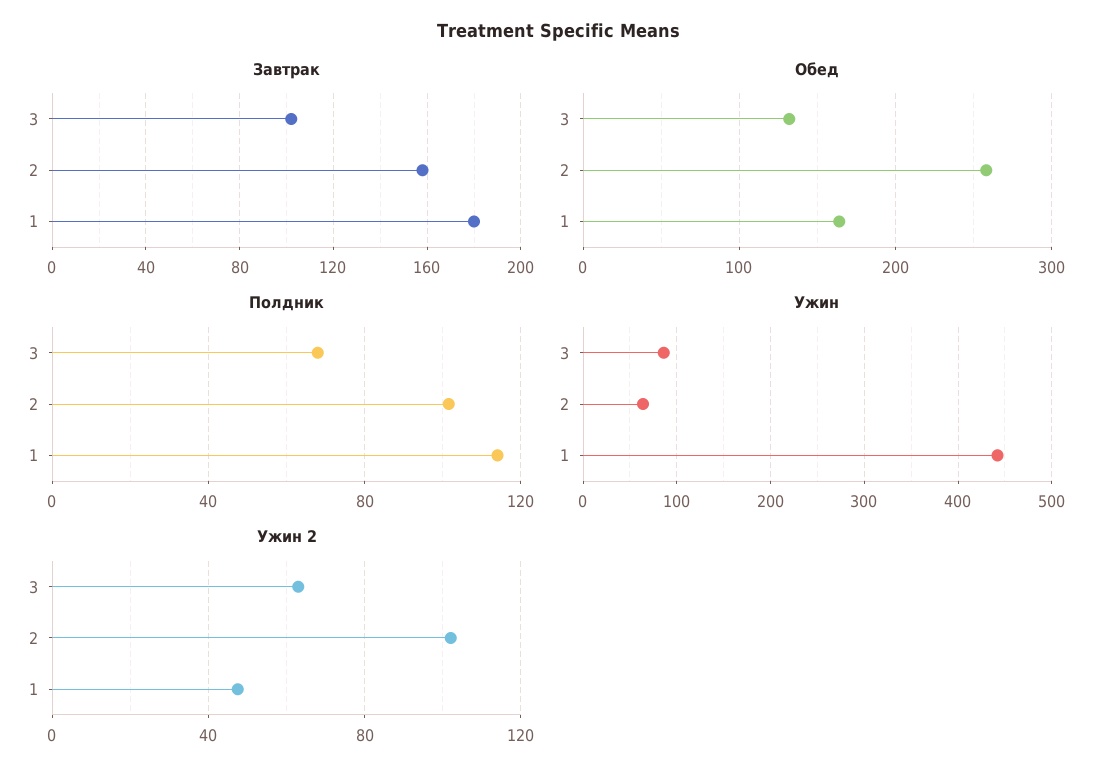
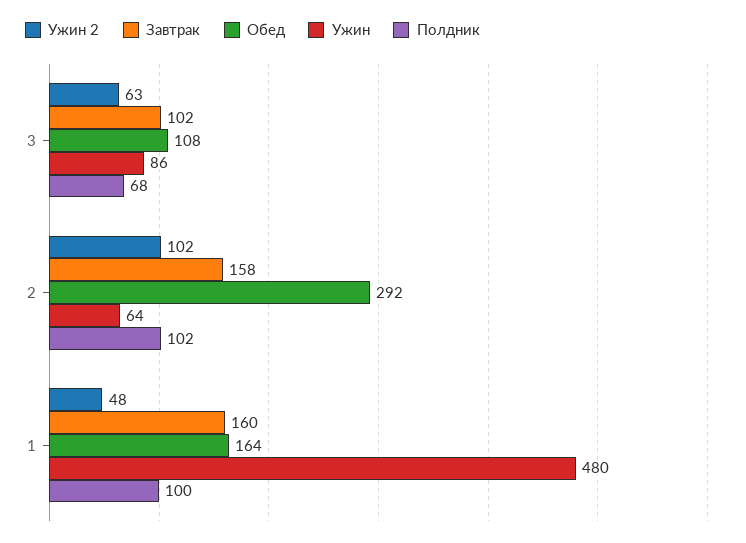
Завтрак, 1: 180 -> 160
Обед, 3: 130 -> 108
Обед, 2: 260 -> 292
Полдник, 1: 115 -> 100
Ужин, 1: 440 -> 480

